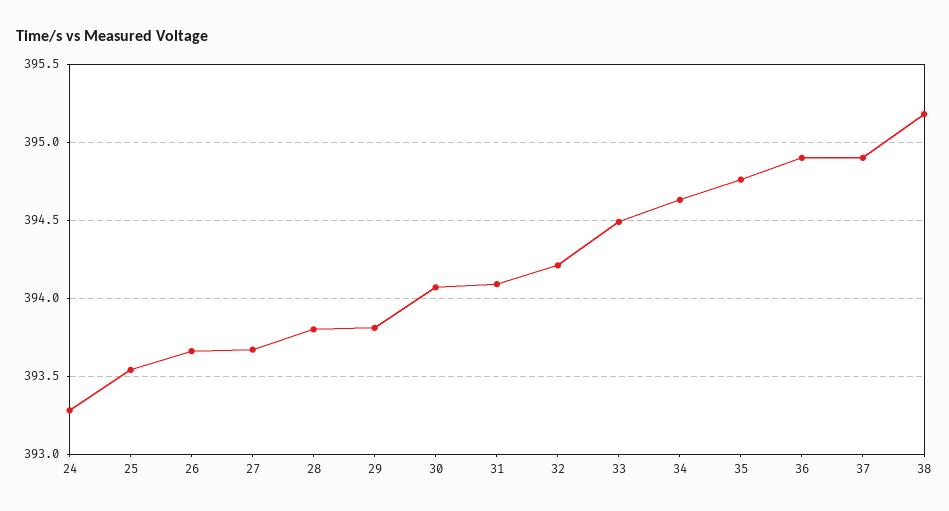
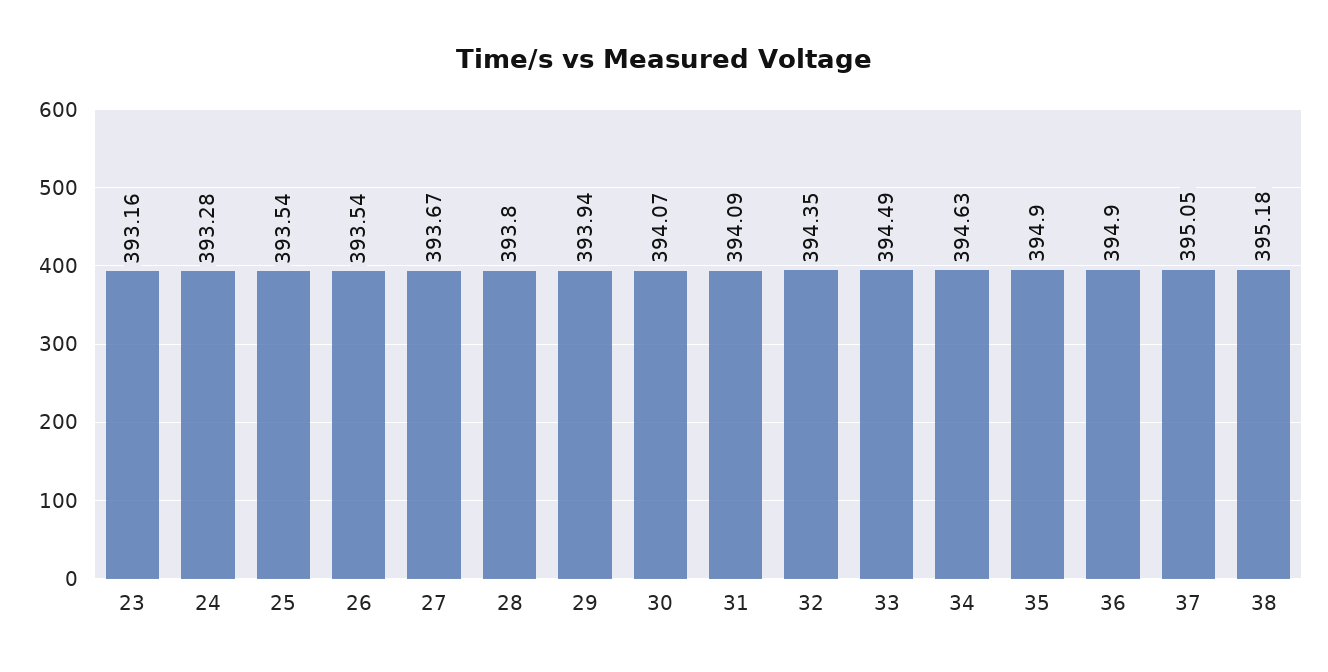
26: 393.65 -> 393.54
29: 393.8 -> 393.94
32: 394.2 -> 394.35
35: 394.75 -> 394.9
37: 394.9 -> 395.05
23: none -> 393.16

